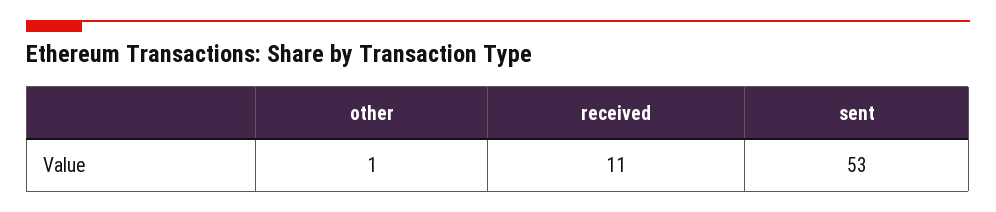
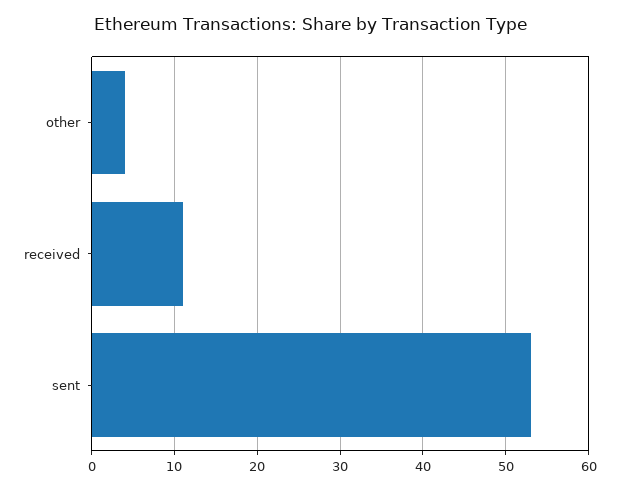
other: 1 -> 4

